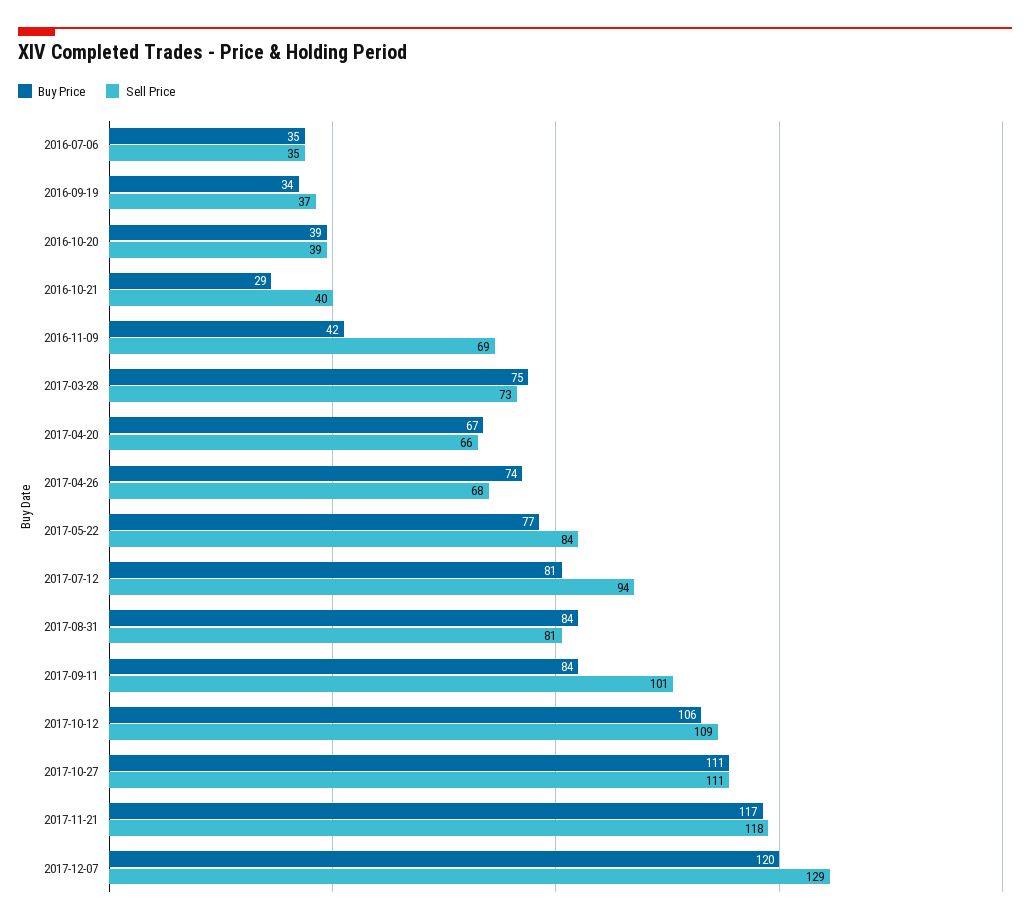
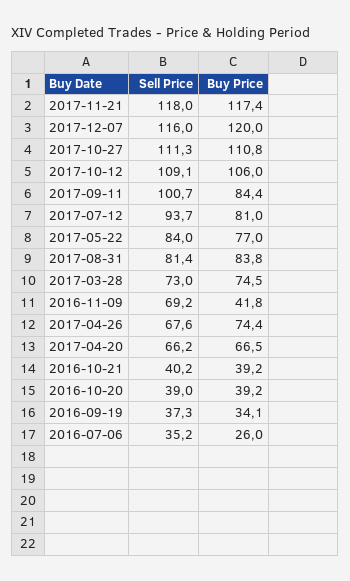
Buy Price, 2016-07-06: 35 -> 26
Buy Price, 2016-10-21: 29 -> 39.2
Sell Price, 2017-12-07: 129 -> 116

